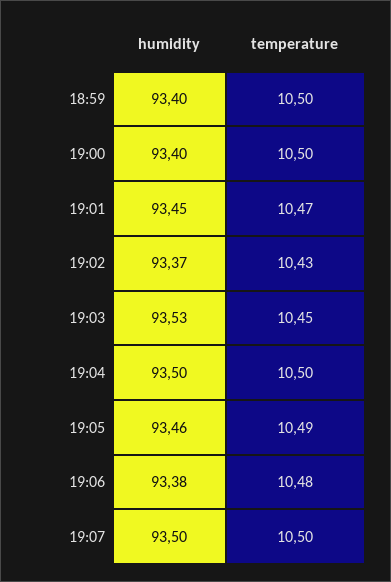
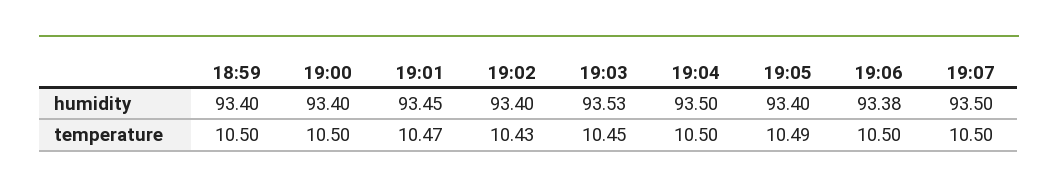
humidity, 19:02: 93.37 -> 93.4
humidity, 19:05: 93.46 -> 93.4
temperature, 19:06: 10.48 -> 10.5

